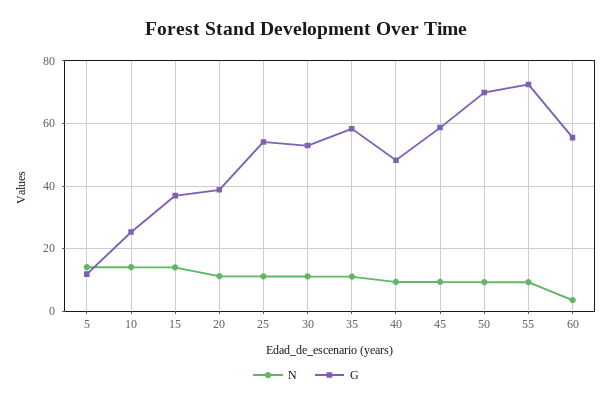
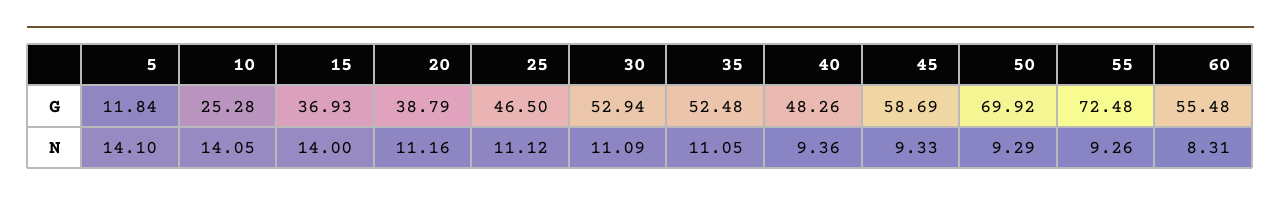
G, 25: 54 -> 46.5
G, 35: 58 -> 52.48
N, 60: 4 -> 8.31

